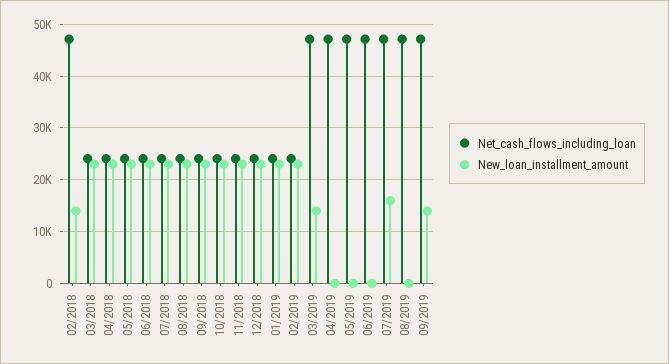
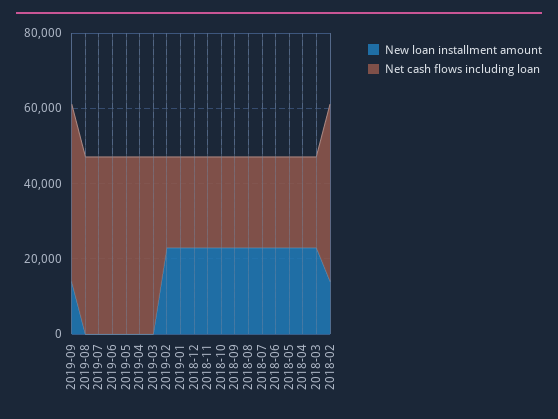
New_loan_installment_amount, 03/2019: 14000 -> 0
New_loan_installment_amount, 07/2019: 16000 -> 0

